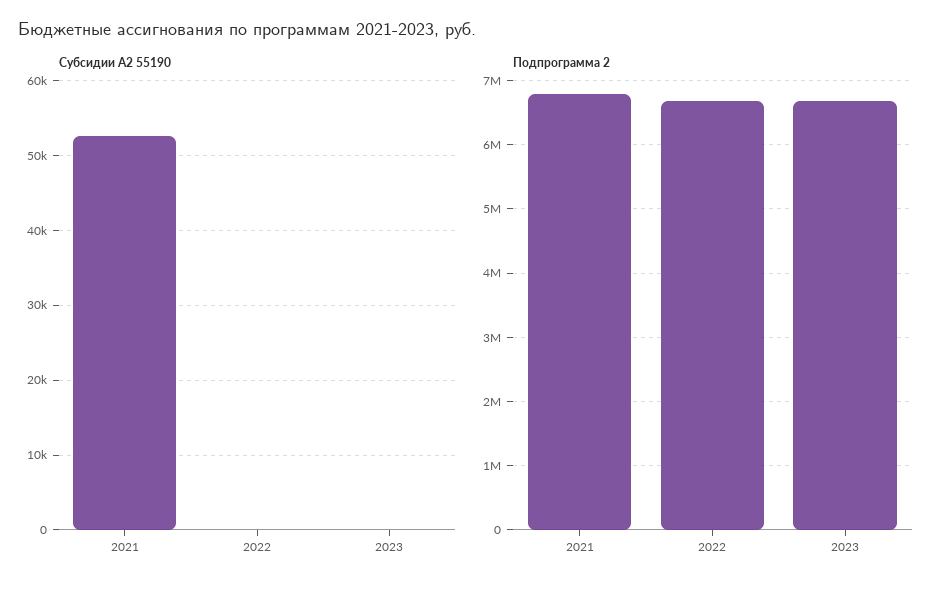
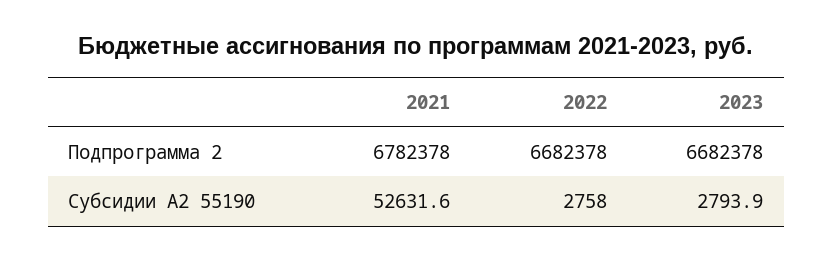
Субсидии А2 55190, 2022: 0 -> 2758
Субсидии А2 55190, 2023: 0 -> 2793.9

